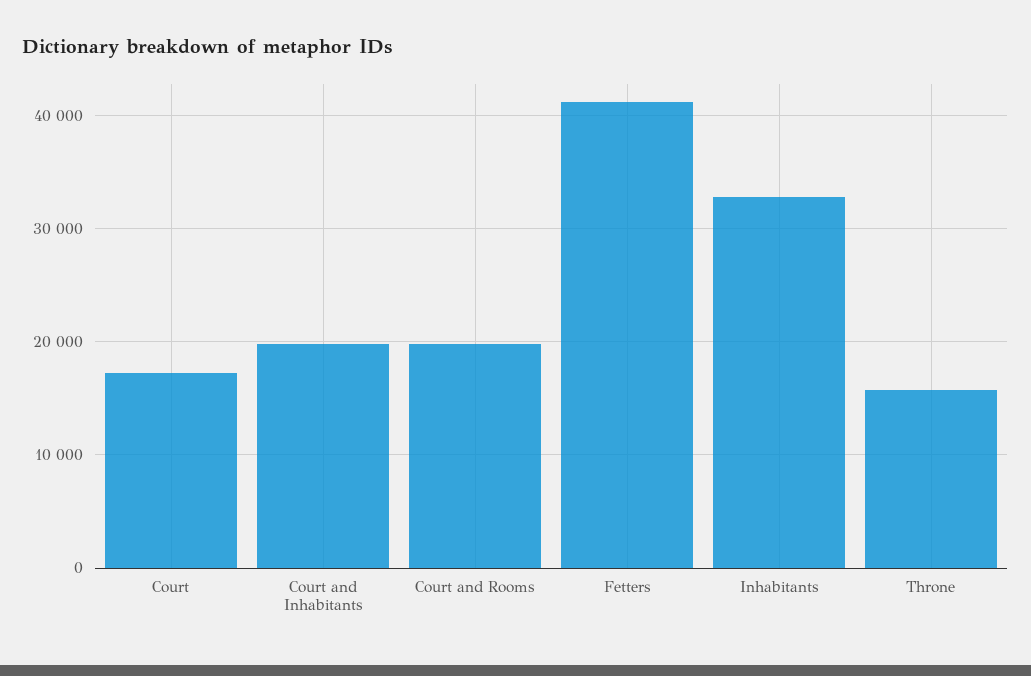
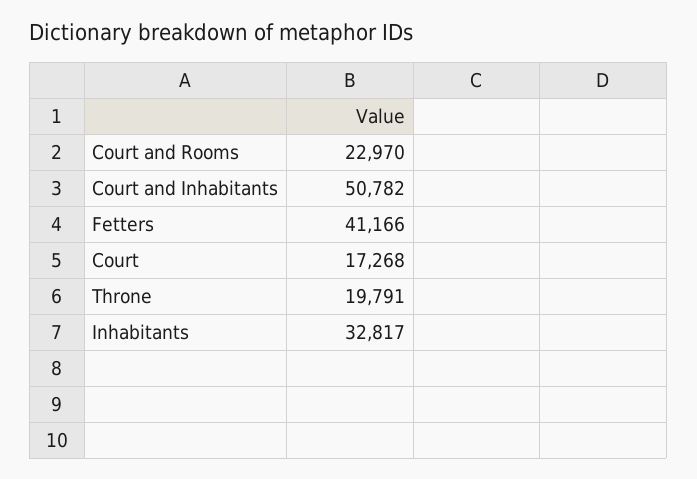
Court and Inhabitants: 20000 -> 50782
Court and Rooms: 20000 -> 22970
Throne: 16000 -> 19791

